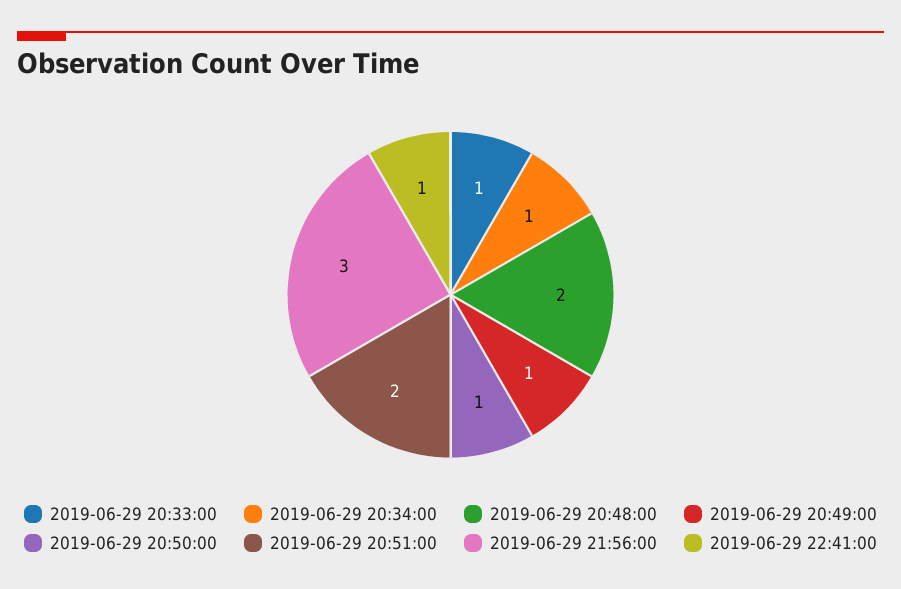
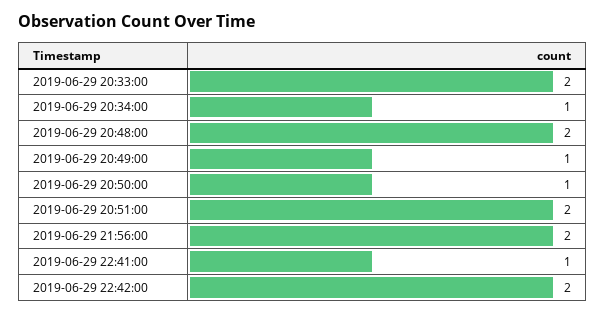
2019-06-29 20:33:00: 1 -> 2
2019-06-29 21:56:00: 3 -> 2
2019-06-29 22:42:00: none -> 2

